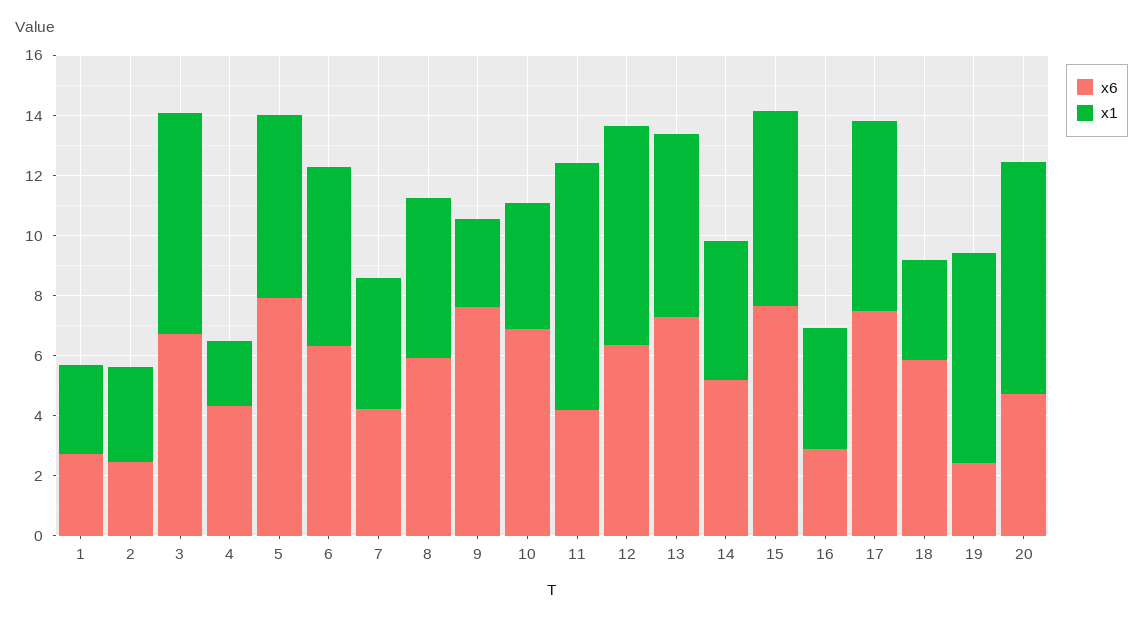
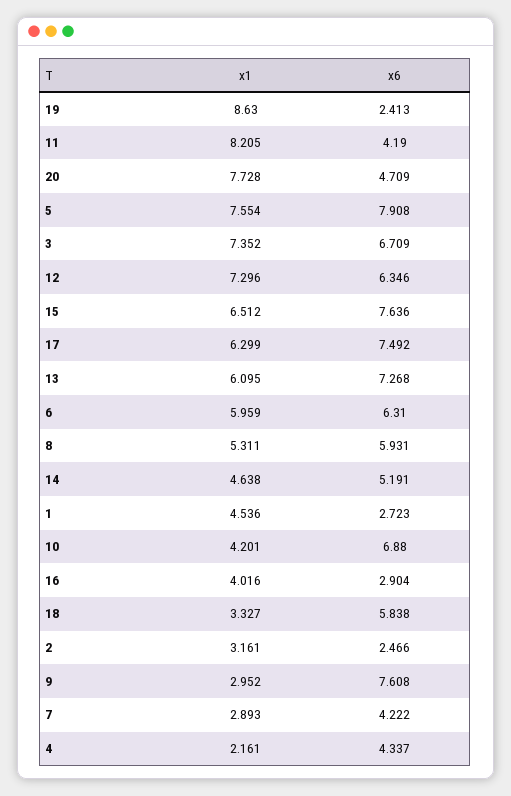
x1, 1: 3 -> 4.536
x1, 5: 6 -> 7.554
x1, 7: 4.5 -> 2.893
x1, 19: 7 -> 8.63

